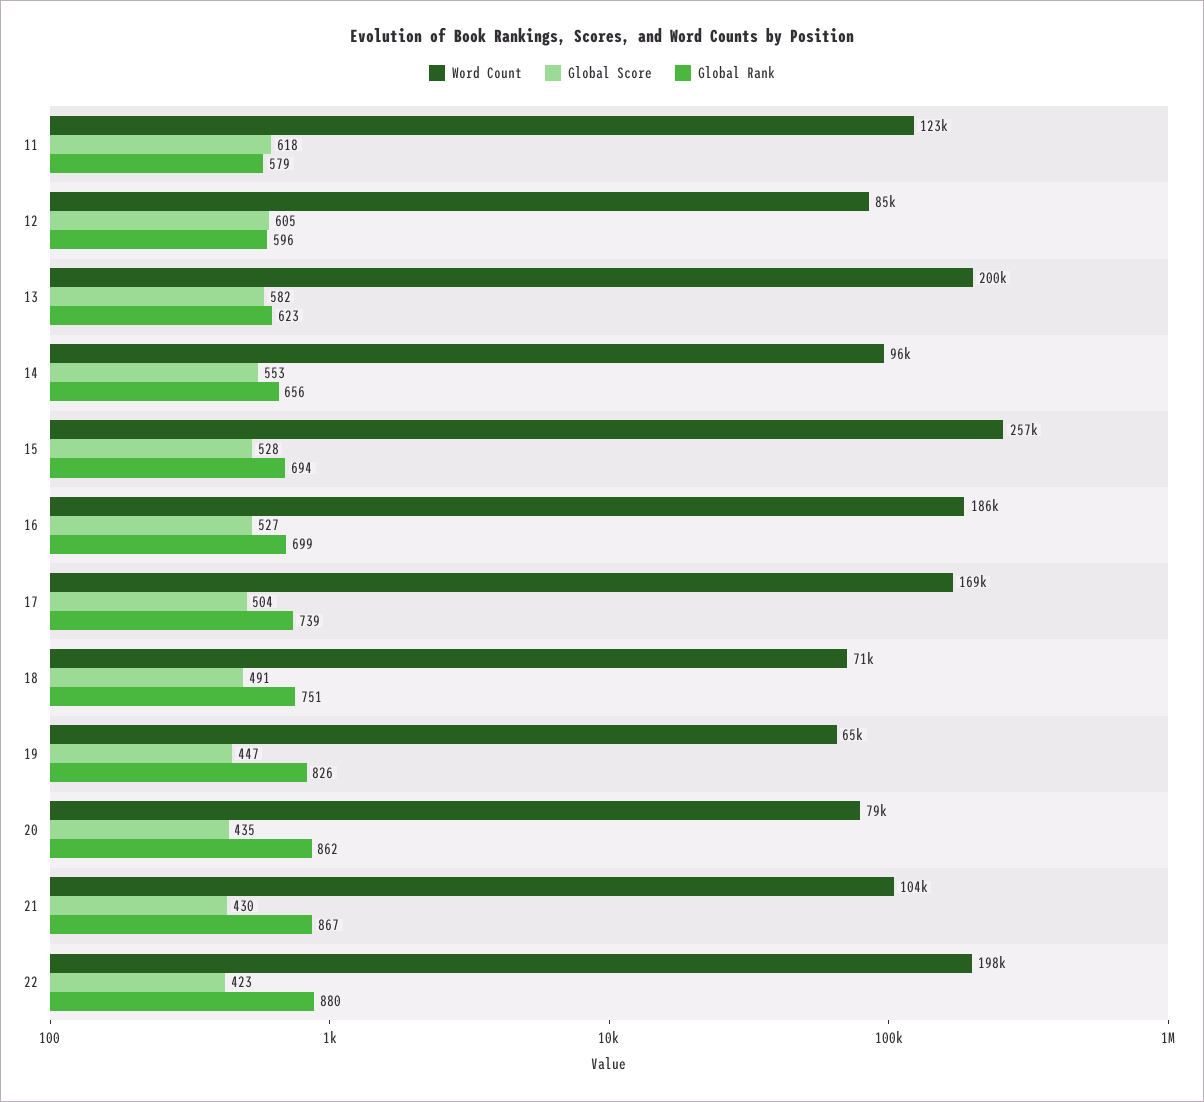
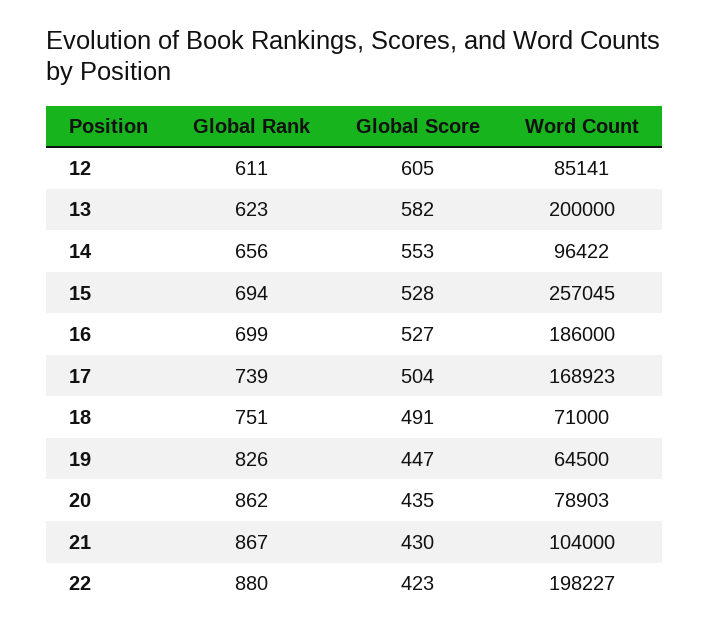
Word Count, 11: 123000 -> none
Global Score, 11: 618 -> none
Global Rank, 11: 579 -> none
Global Rank, 12: 596 -> 611

